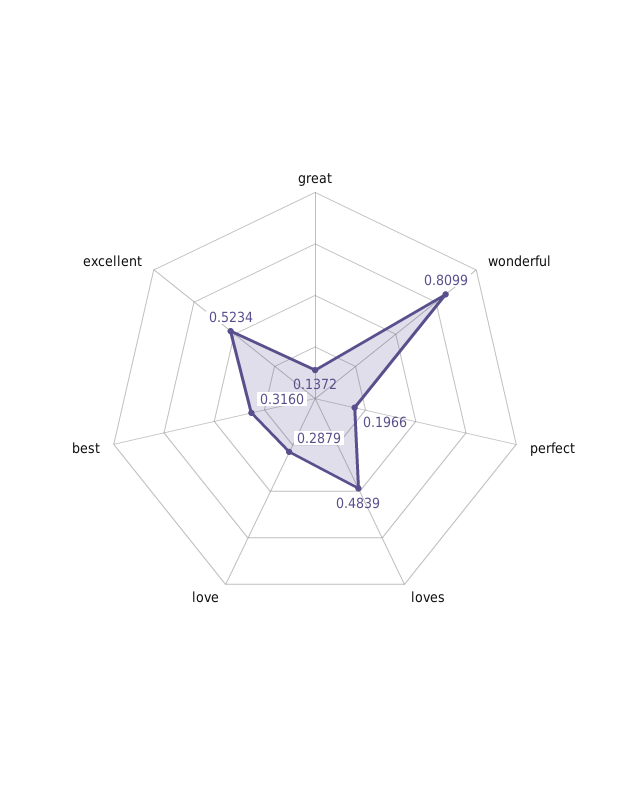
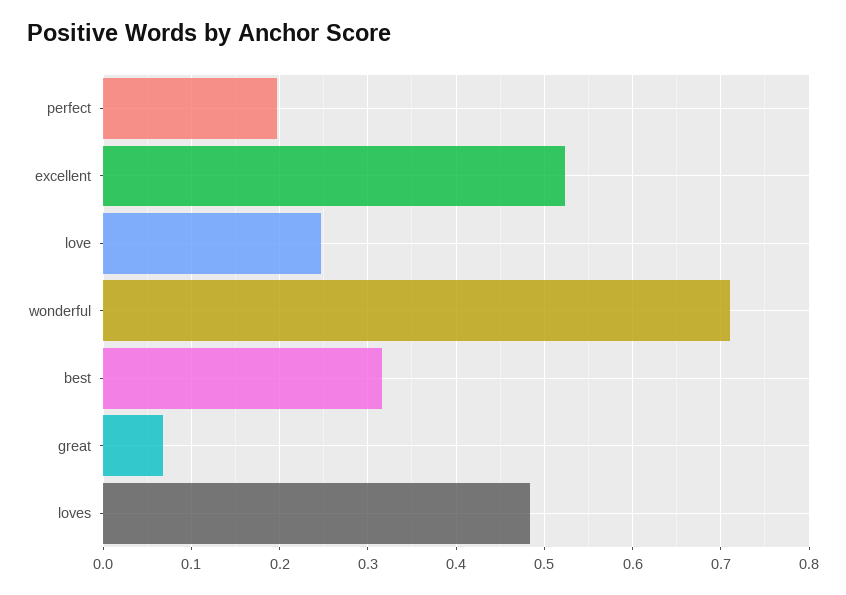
great: 0.1372 -> 0.07
wonderful: 0.8099 -> 0.71
love: 0.2879 -> 0.25

